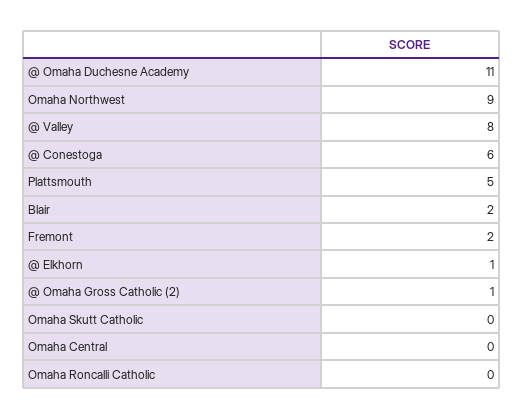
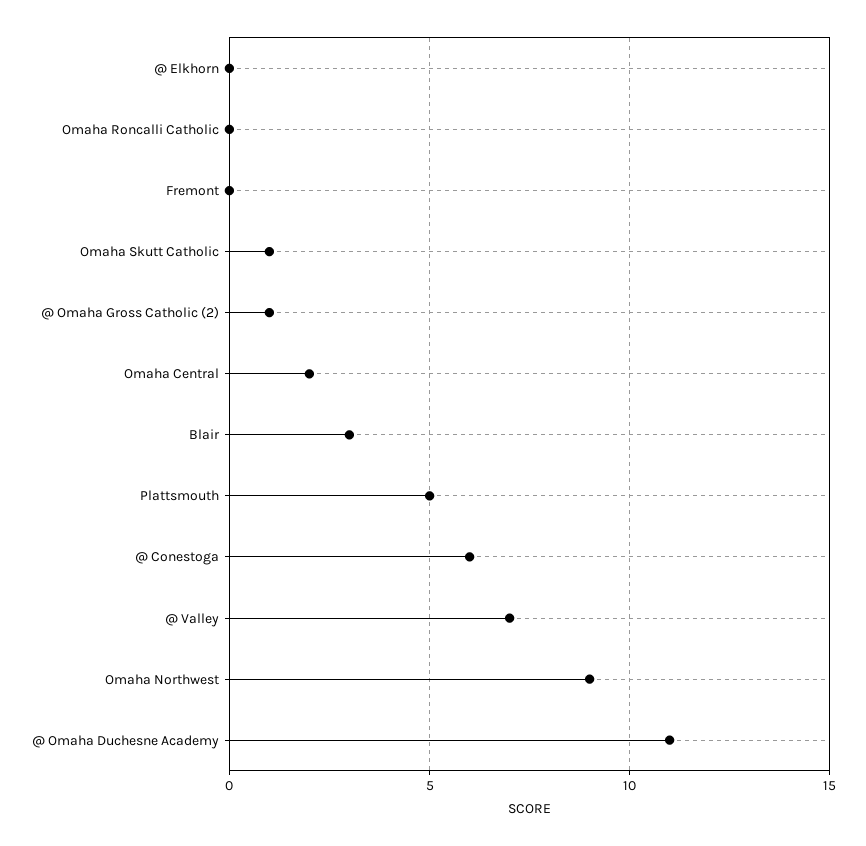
@ Valley: 8 -> 7
Blair: 2 -> 3
Fremont: 2 -> 0
@ Elkhorn: 1 -> 0
Omaha Skutt Catholic: 0 -> 1
Omaha Central: 0 -> 2

